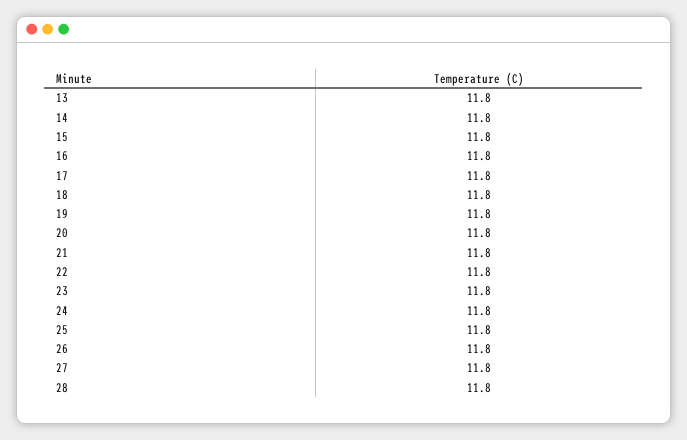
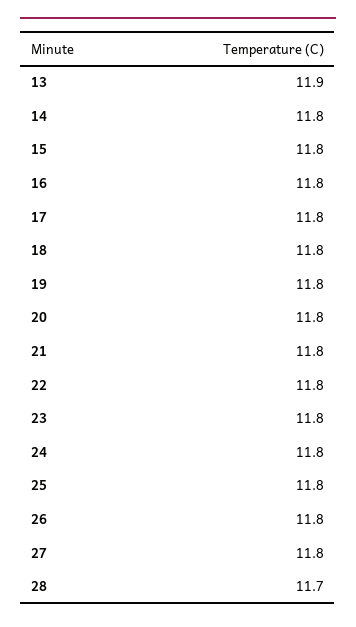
13: 11.8 -> 11.9
28: 11.8 -> 11.7

